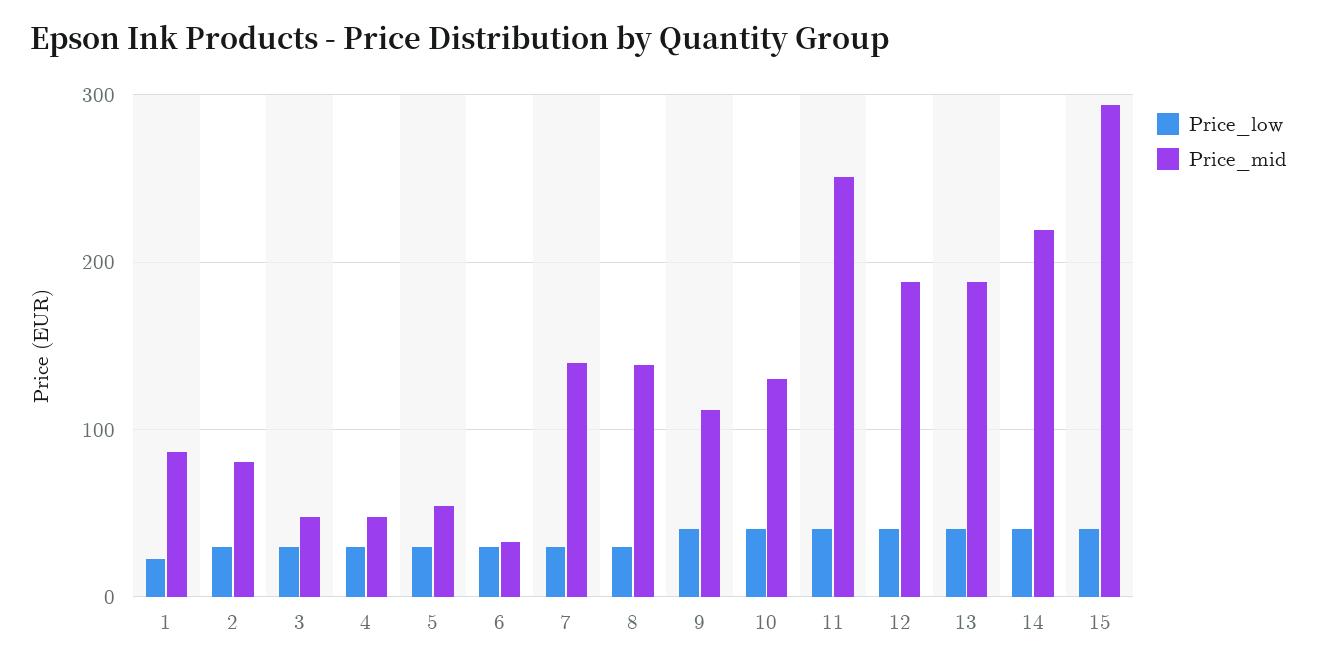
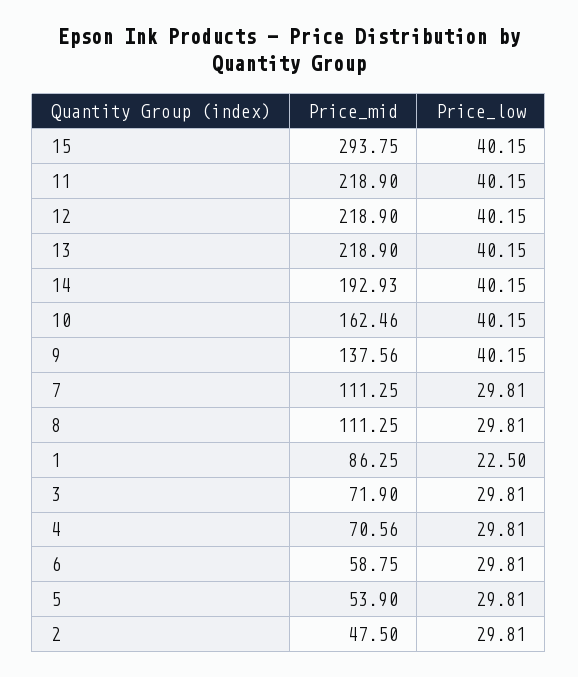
Price_mid, 2: 80 -> 47.5
Price_mid, 3: 50 -> 71.9
Price_mid, 4: 50 -> 70.56
Price_mid, 6: 30 -> 58.75
Price_mid, 7: 140 -> 111.25
Price_mid, 8: 140 -> 111.25
Price_mid, 9: 110 -> 137.56
Price_mid, 10: 130 -> 162.46
Price_mid, 11: 250 -> 218.9
Price_mid, 12: 190 -> 218.9
Price_mid, 13: 190 -> 218.9
Price_mid, 14: 220 -> 192.93

